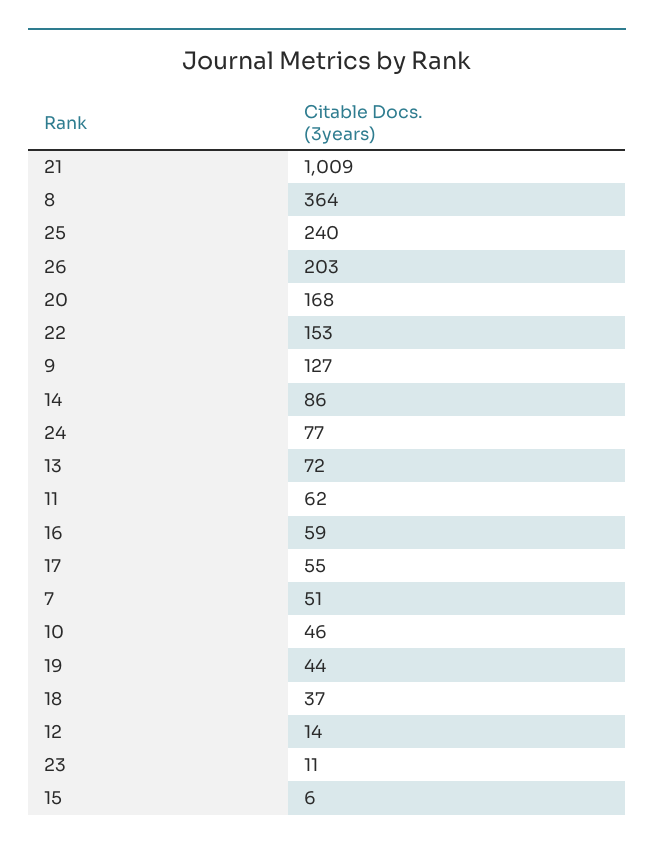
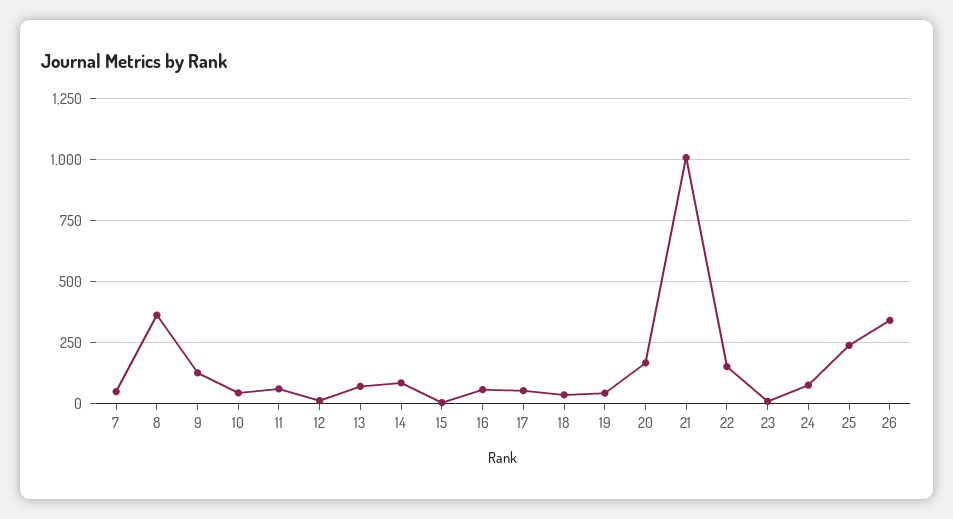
26: 203 -> 350

